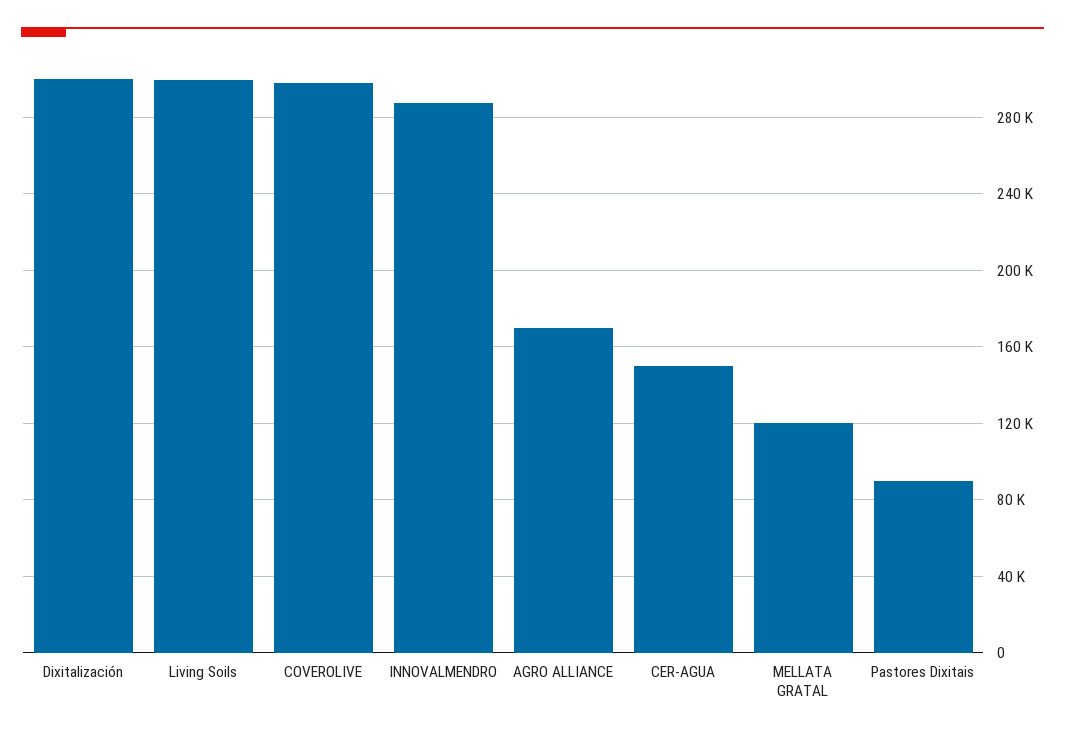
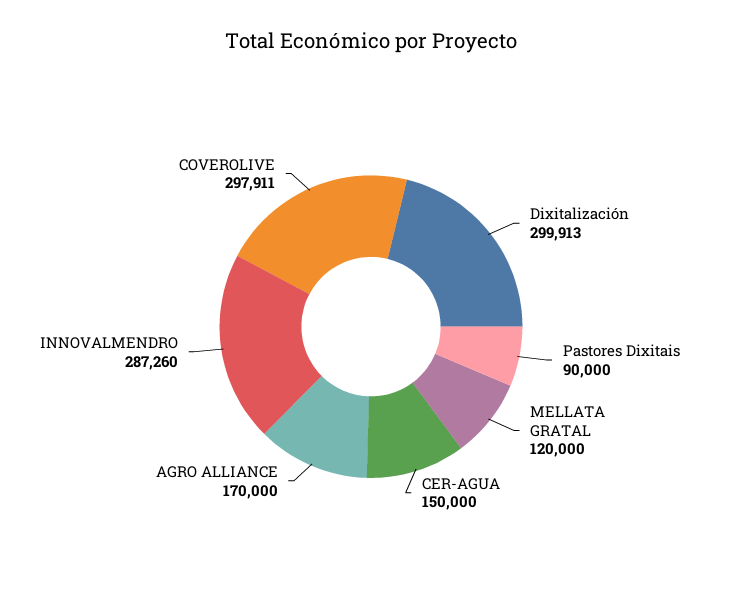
Living Soils: 300000 -> none

